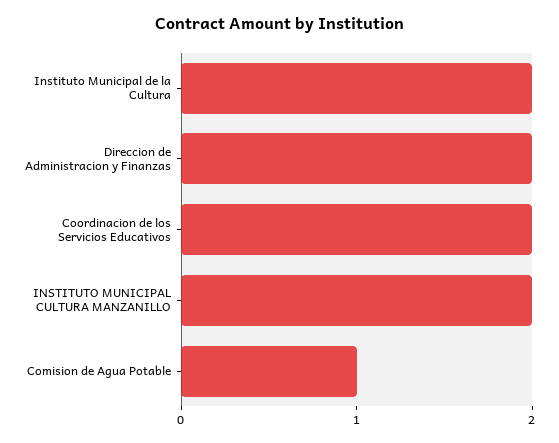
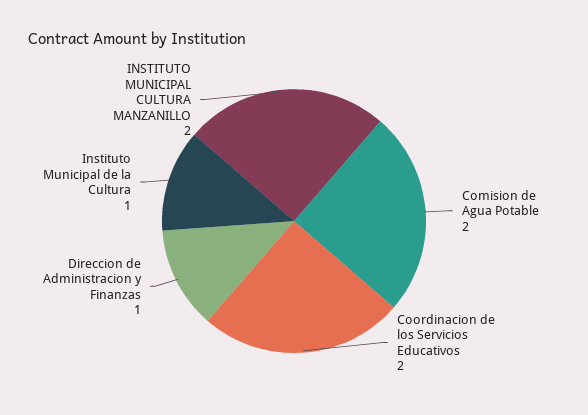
Instituto Municipal de la Cultura: 2 -> 1
Direccion de Administracion y Finanzas: 2 -> 1
Comision de Agua Potable: 1 -> 2

